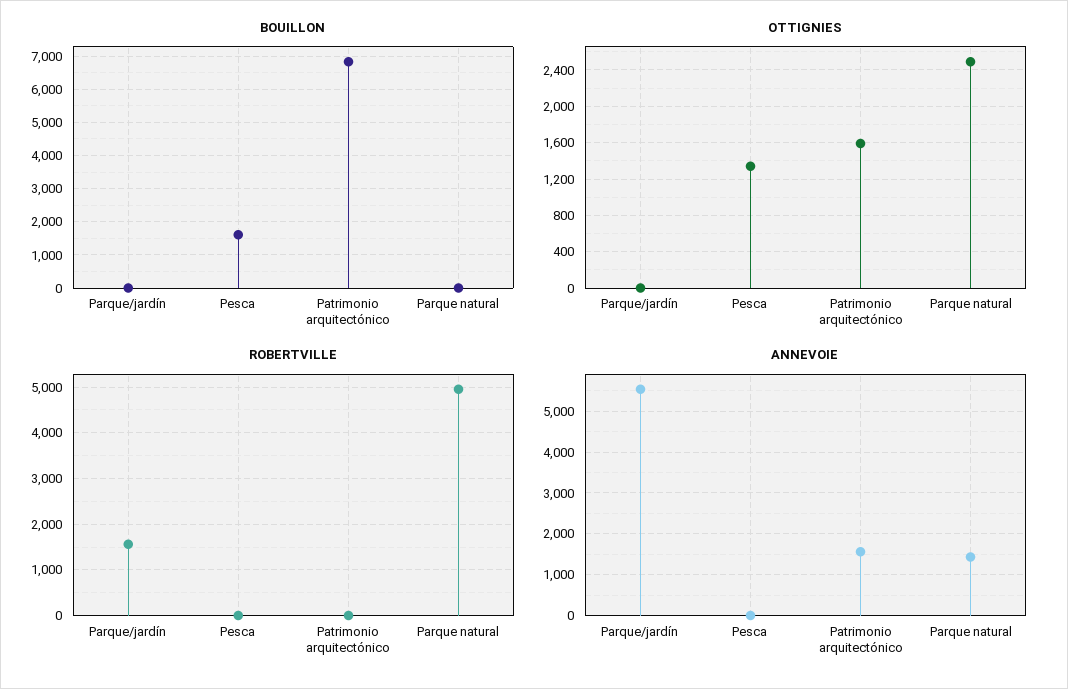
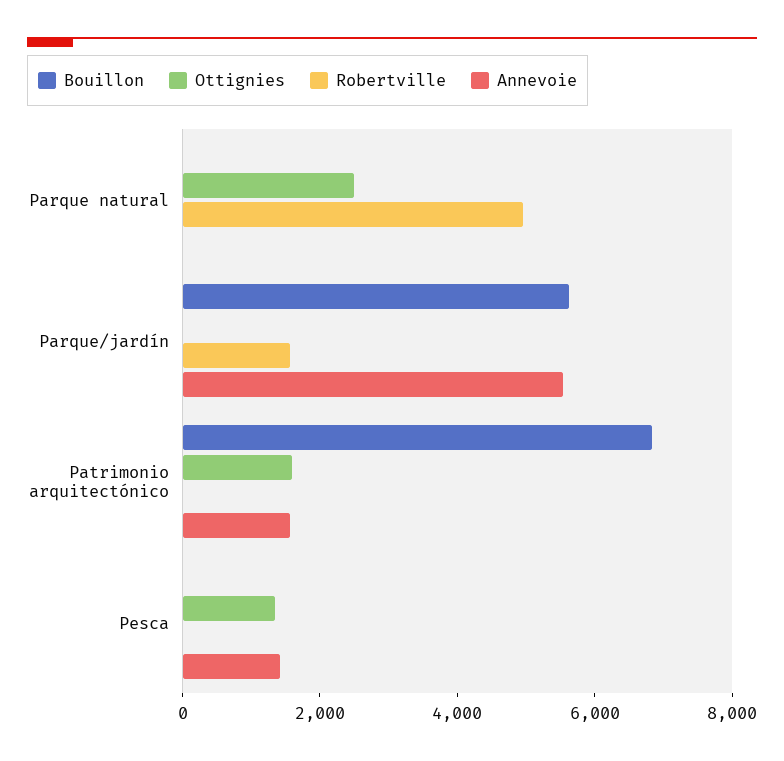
BOUILLON, Parque/jardín: 0 -> 5500
BOUILLON, Pesca: 1600 -> 0
ANNEVOIE, Pesca: 0 -> 1500
ANNEVOIE, Parque natural: 1400 -> 0

